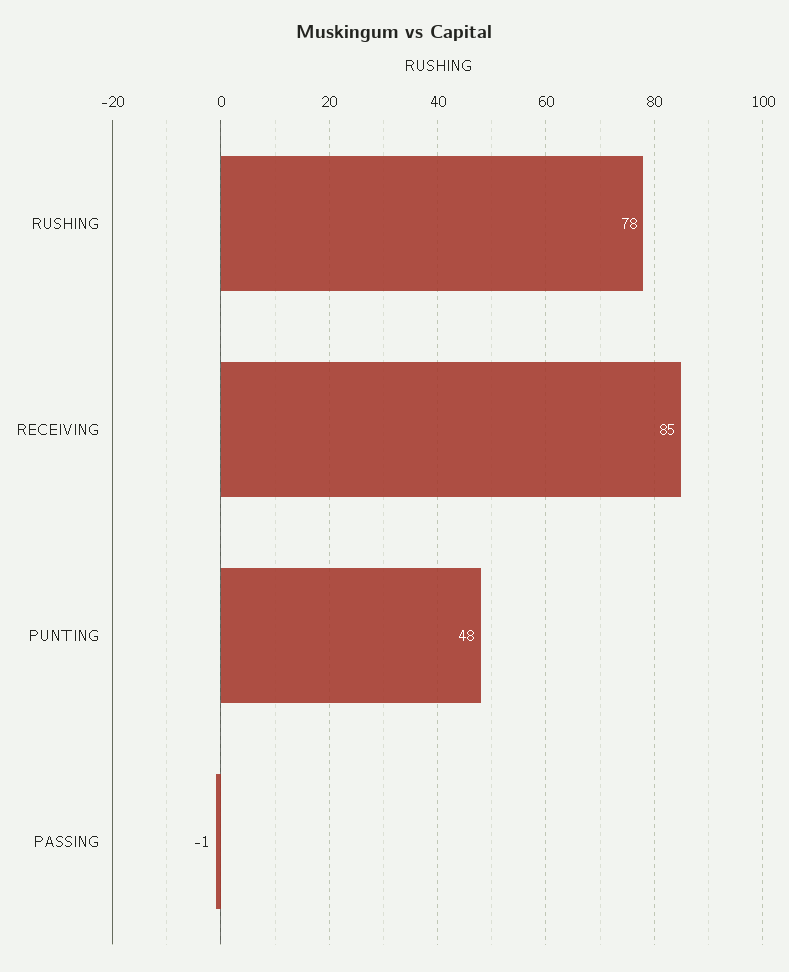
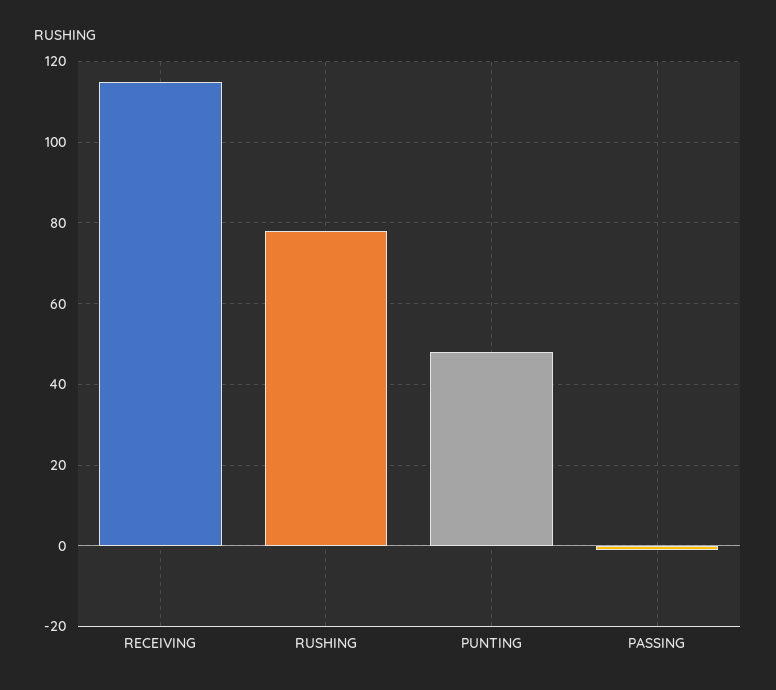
RECEIVING: 85 -> 115

